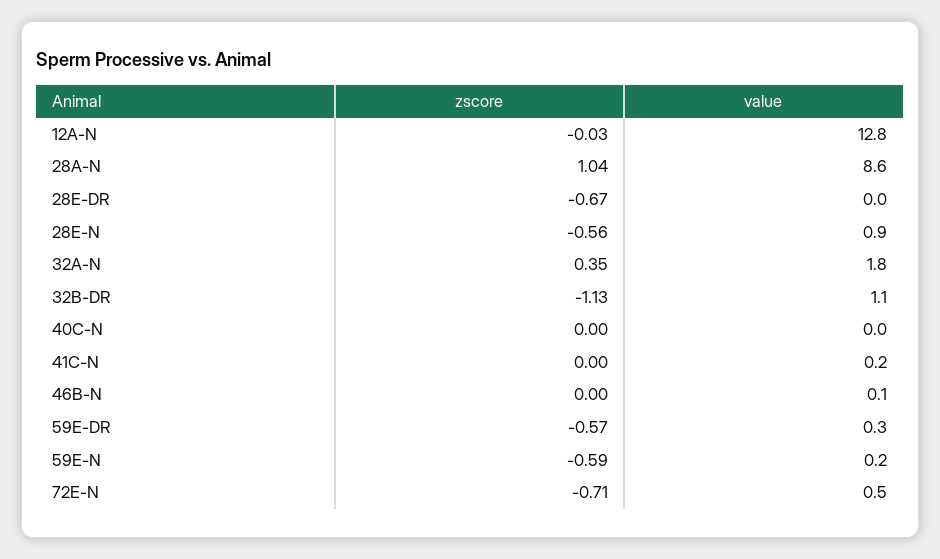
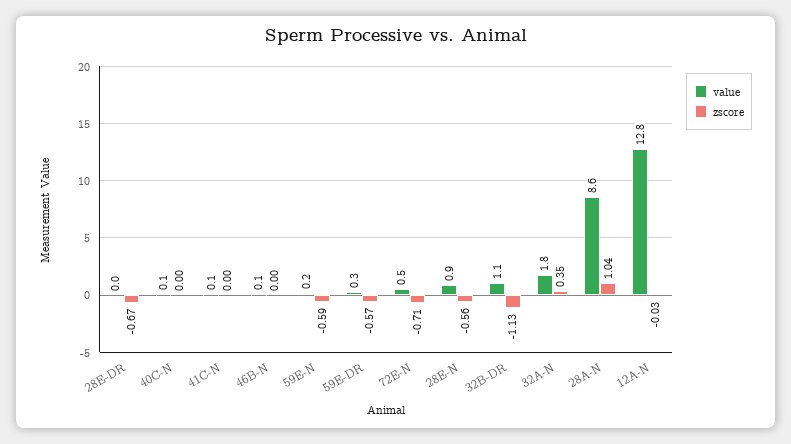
value, 40C-N: 0 -> 0.1
value, 41C-N: 0.2 -> 0.1

